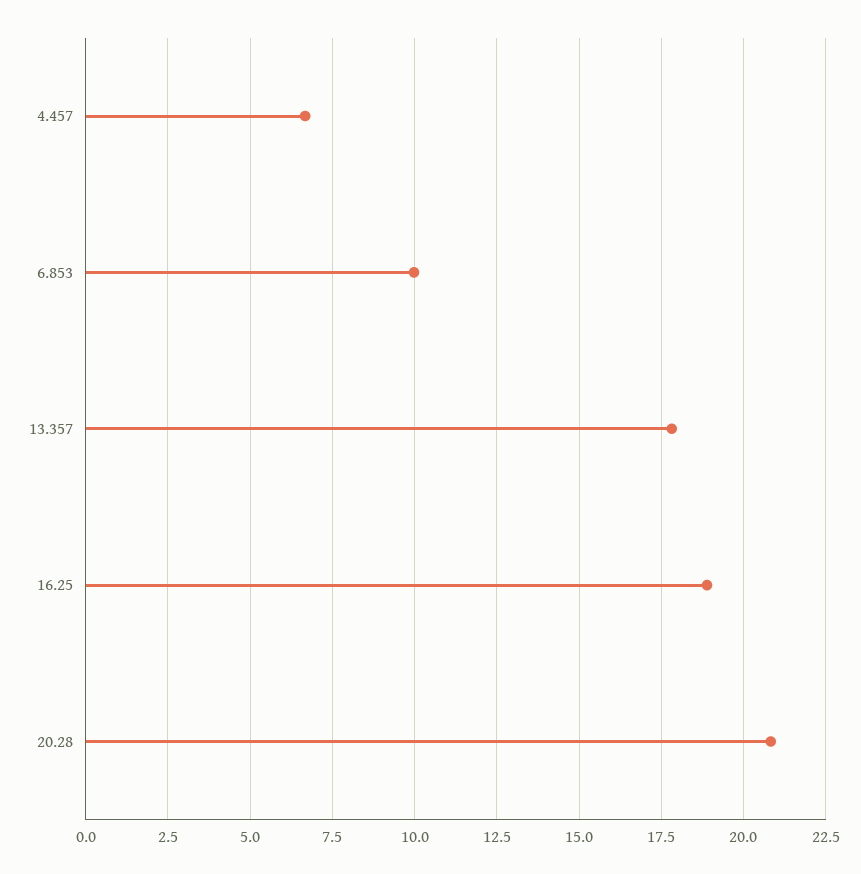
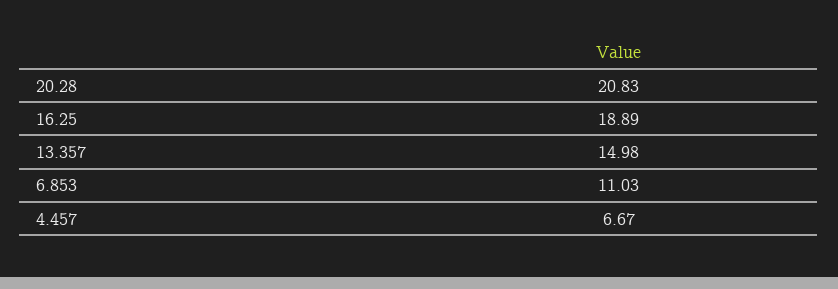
6.853: 10 -> 11.03
13.357: 17.75 -> 14.98

